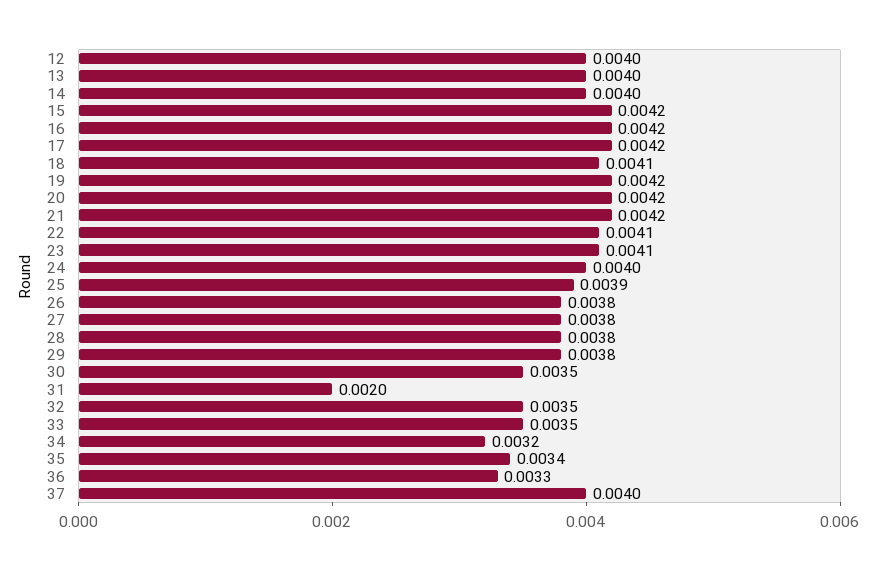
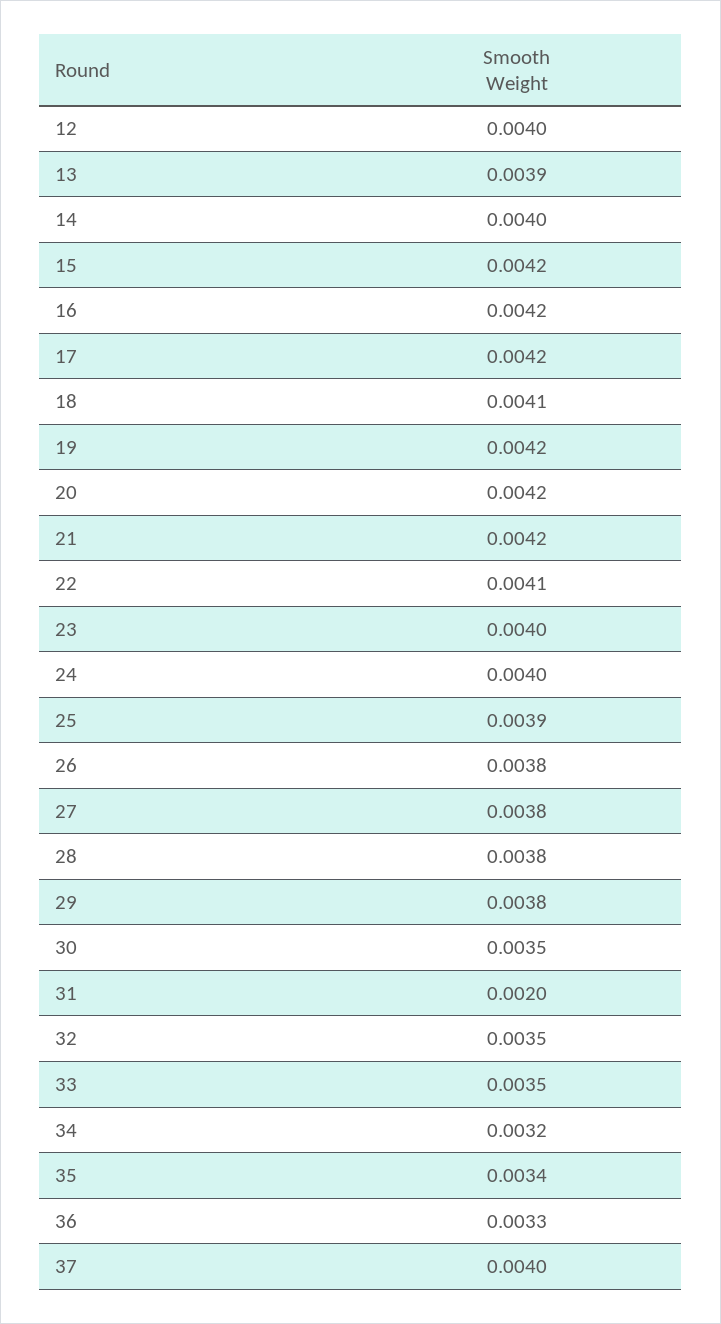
13: 0.004 -> 0.0039
23: 0.0041 -> 0.004

